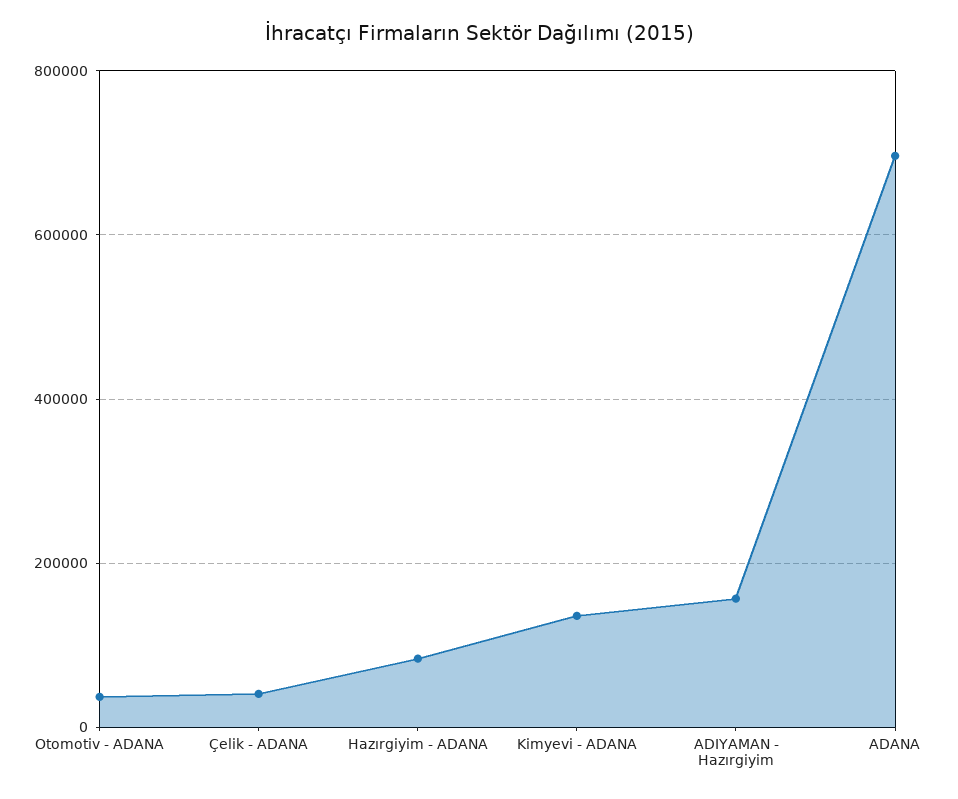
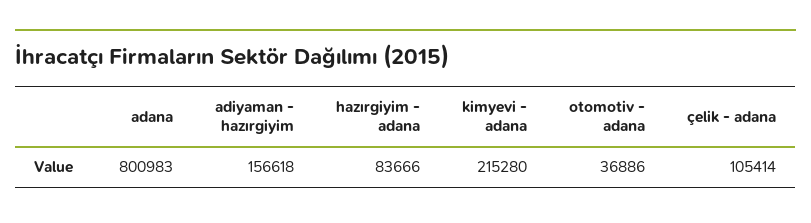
Çelik - ADANA: 40000 -> 105414
Kimyevi - ADANA: 140000 -> 215280
ADANA: 700000 -> 800983

